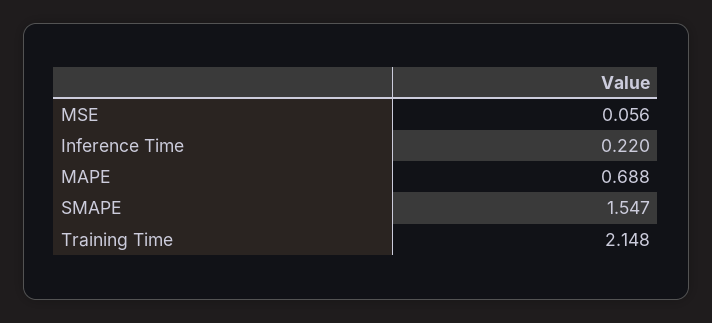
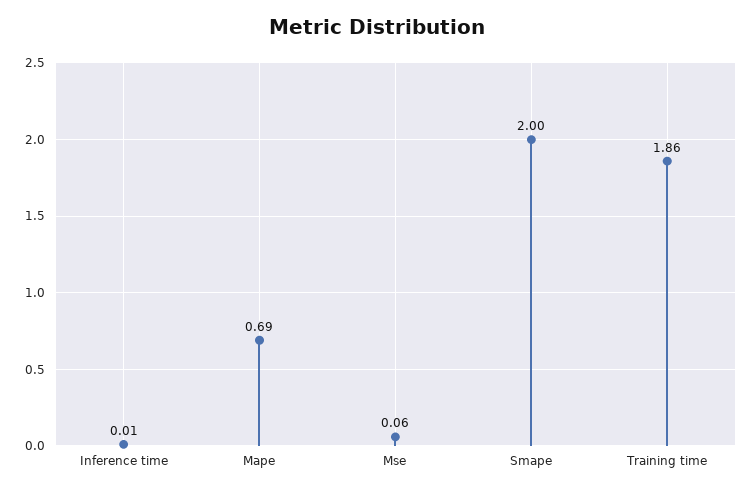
Inference Time: 0.22 -> 0.01
SMAPE: 1.547 -> 2
Training Time: 2.148 -> 1.86

